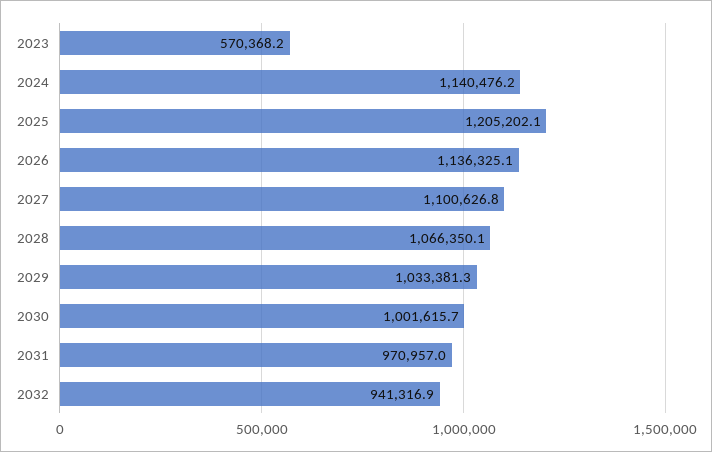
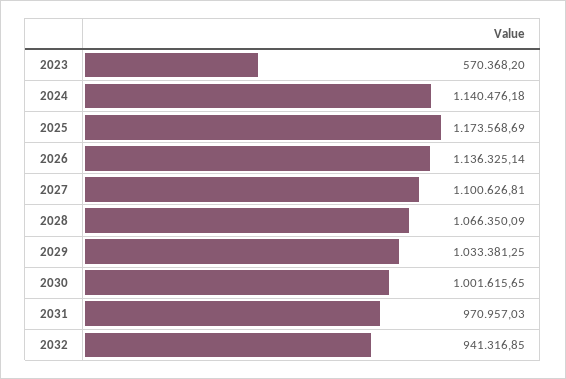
2025: 1205202.1 -> 1173568.69

